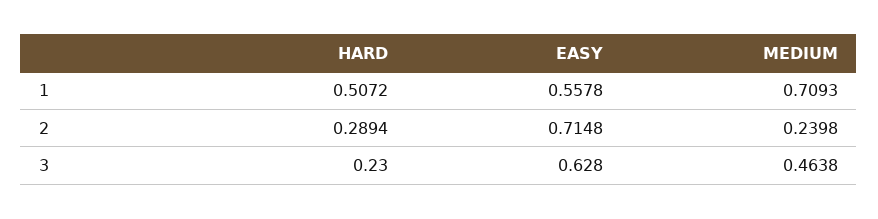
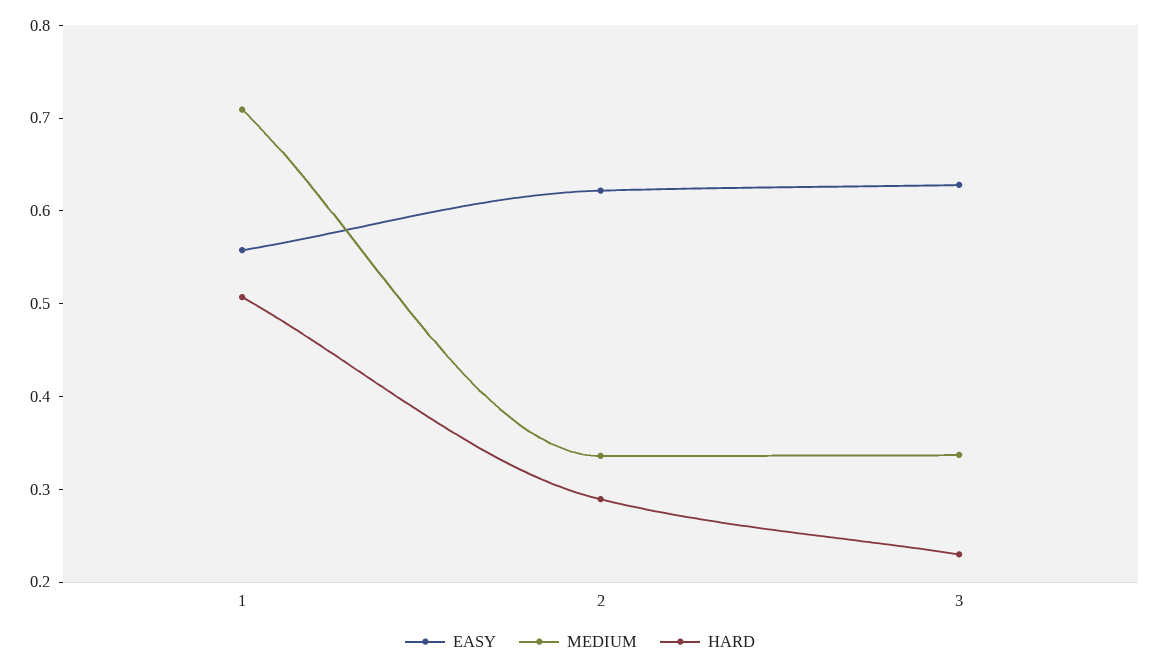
EASY, 2: 0.7148 -> 0.62
MEDIUM, 2: 0.2398 -> 0.34
MEDIUM, 3: 0.4638 -> 0.34

